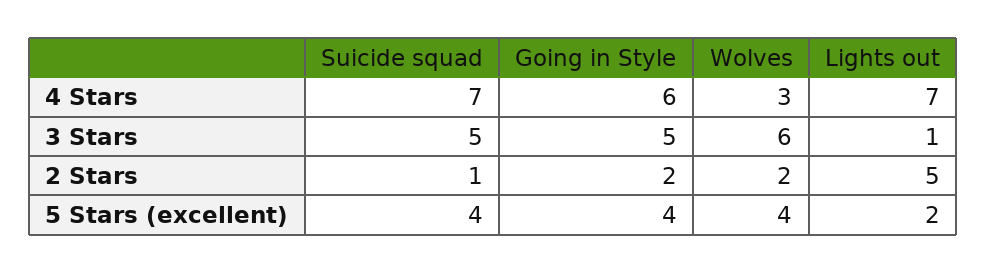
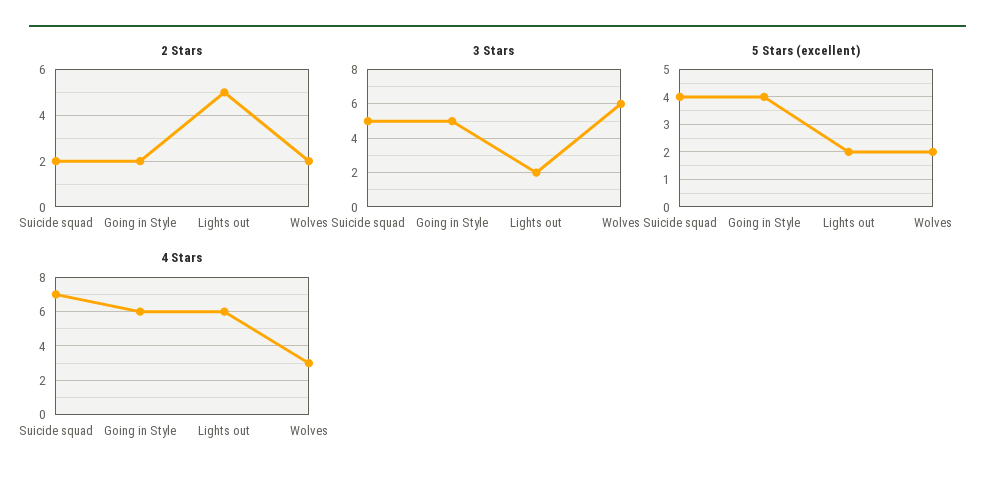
4 Stars, Lights out: 7 -> 6
3 Stars, Lights out: 1 -> 2
2 Stars, Suicide squad: 1 -> 2
5 Stars (excellent), Wolves: 4 -> 2

